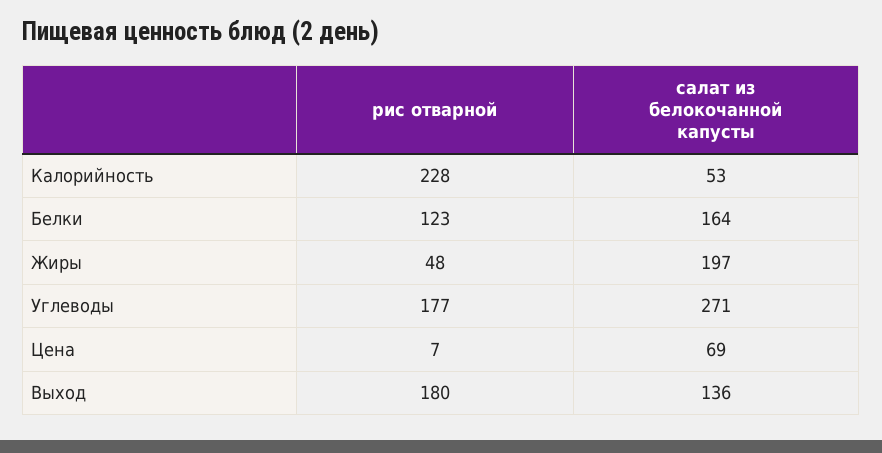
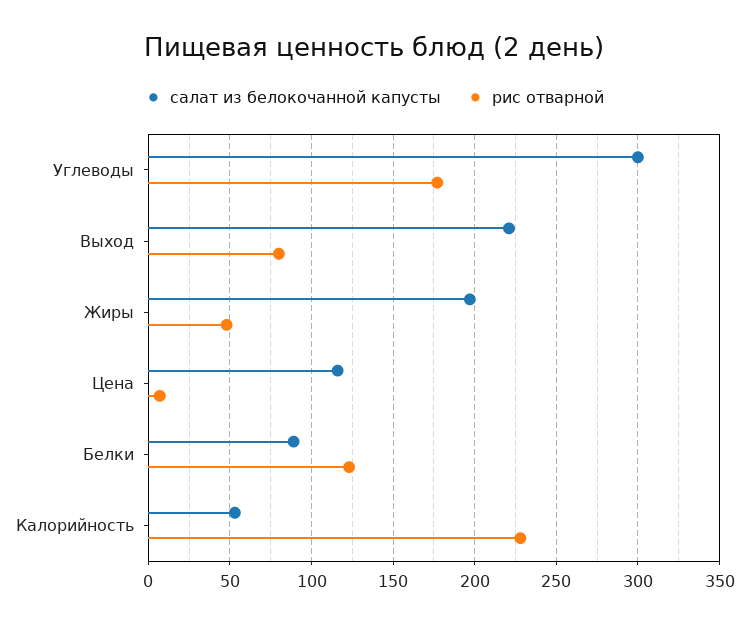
салат из белокочанной капусты, Белки: 164 -> 90
салат из белокочанной капусты, Углеводы: 271 -> 300
салат из белокочанной капусты, Цена: 69 -> 115
рис отварной, Выход: 180 -> 80
салат из белокочанной капусты, Выход: 136 -> 220

